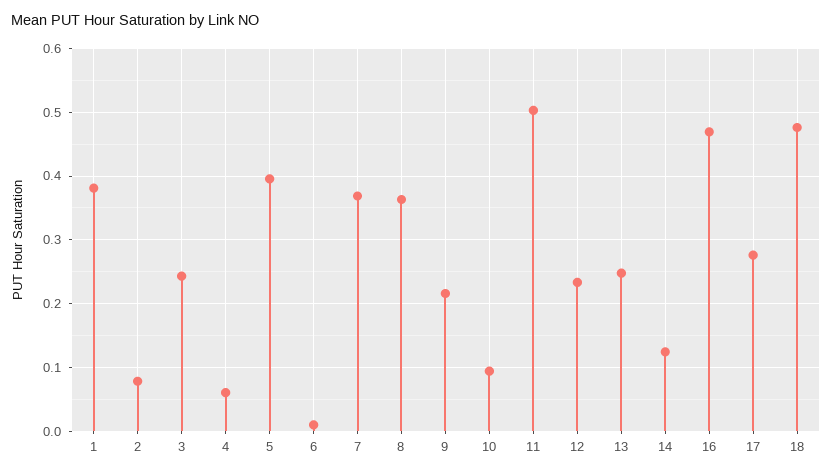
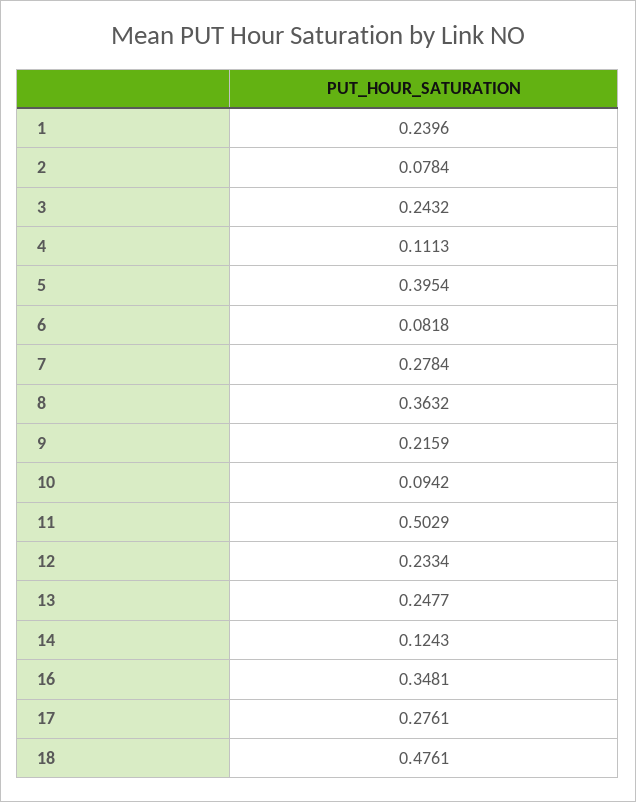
1: 0.38 -> 0.2396
4: 0.06 -> 0.1113
6: 0.01 -> 0.0818
7: 0.37 -> 0.2784
16: 0.47 -> 0.3481

